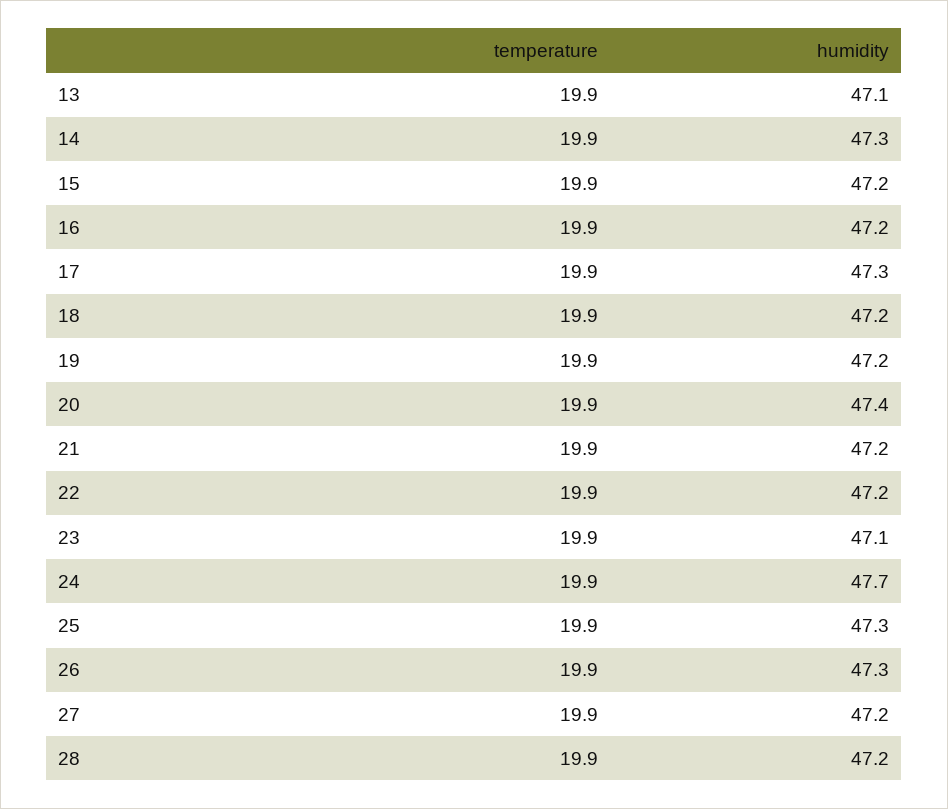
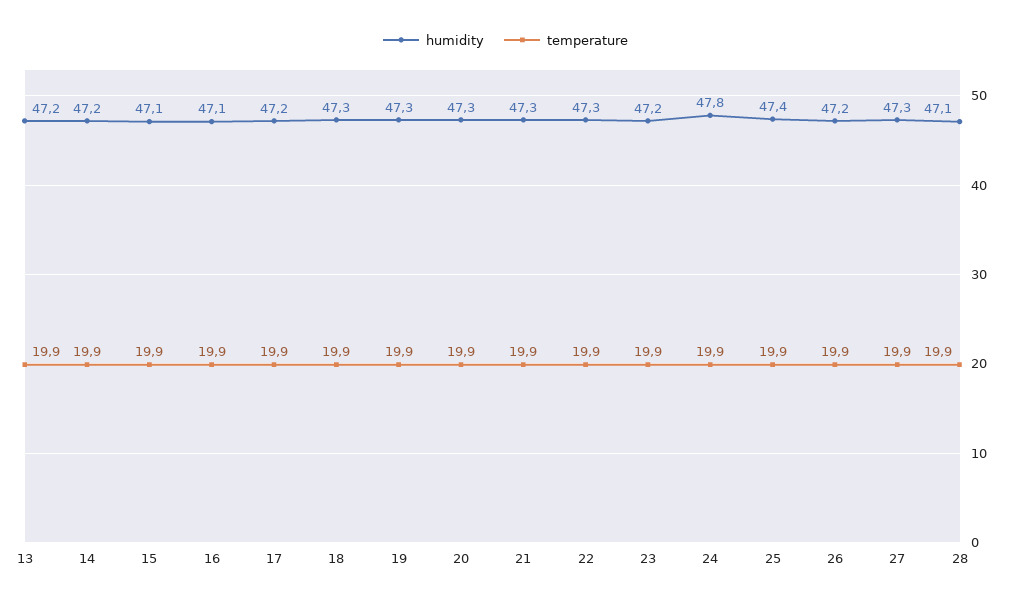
humidity, 13: 47.1 -> 47.2
humidity, 14: 47.3 -> 47.2
humidity, 15: 47.2 -> 47.1
humidity, 16: 47.2 -> 47.1
humidity, 17: 47.3 -> 47.2
humidity, 18: 47.2 -> 47.3
humidity, 19: 47.2 -> 47.3
humidity, 20: 47.4 -> 47.3
humidity, 21: 47.2 -> 47.3
humidity, 22: 47.2 -> 47.3
humidity, 23: 47.1 -> 47.2
humidity, 24: 47.7 -> 47.8
humidity, 25: 47.3 -> 47.4
humidity, 26: 47.3 -> 47.2
humidity, 27: 47.2 -> 47.3
humidity, 28: 47.2 -> 47.1

